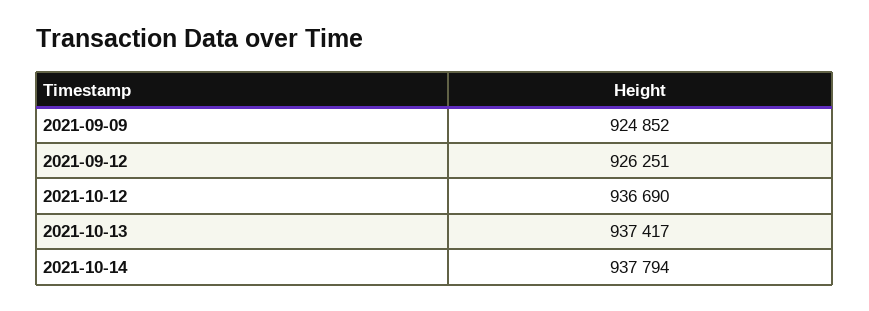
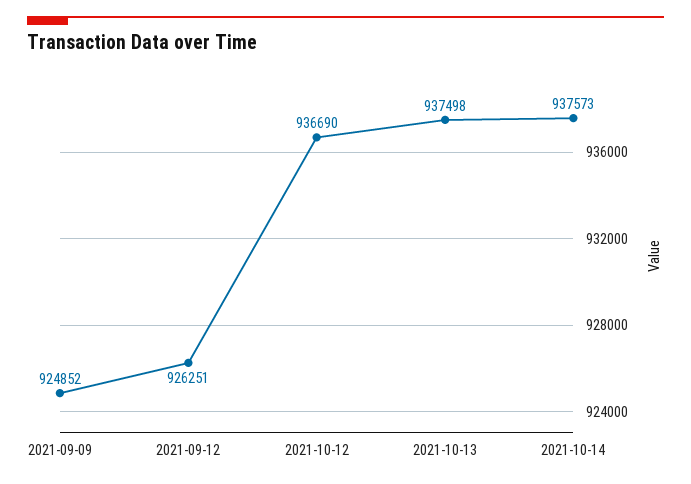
2021-10-13: 937417 -> 937498
2021-10-14: 937794 -> 937573

